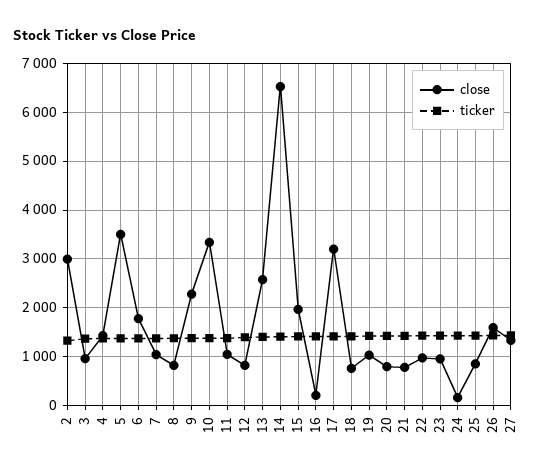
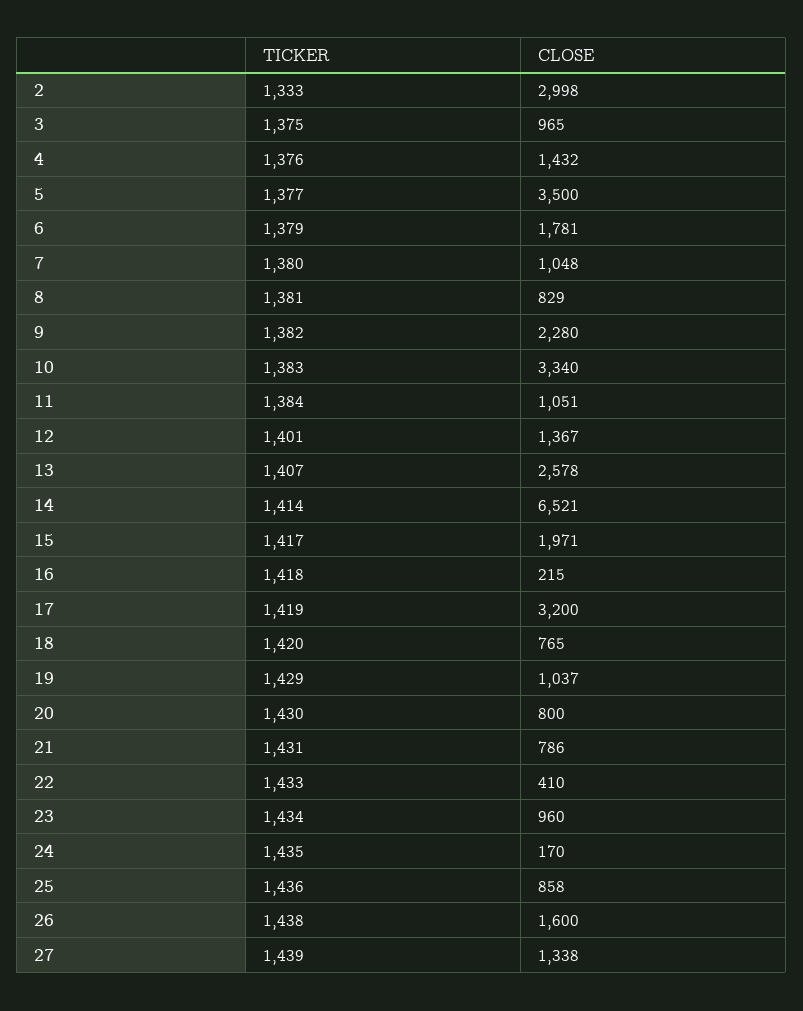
close, 12: 800 -> 1367
close, 22: 1000 -> 410

